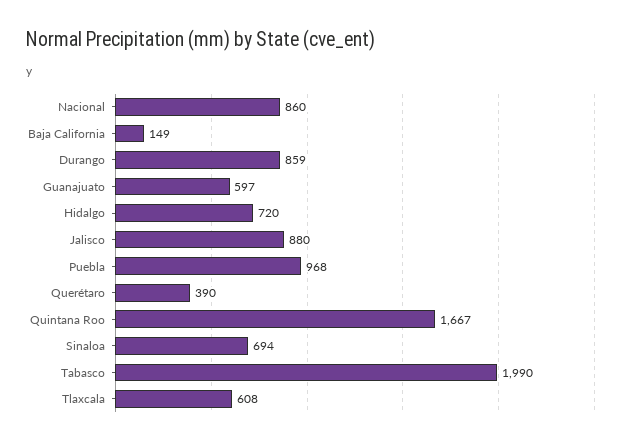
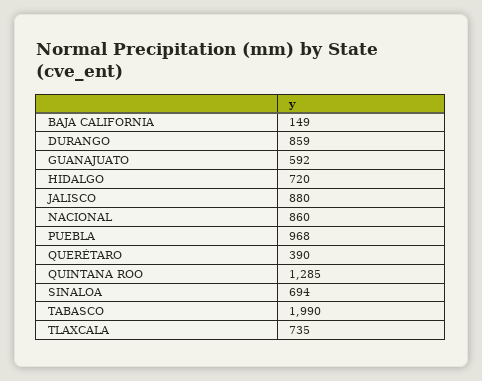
Guanajuato: 597 -> 592
Quintana Roo: 1667 -> 1285
Tlaxcala: 608 -> 735

